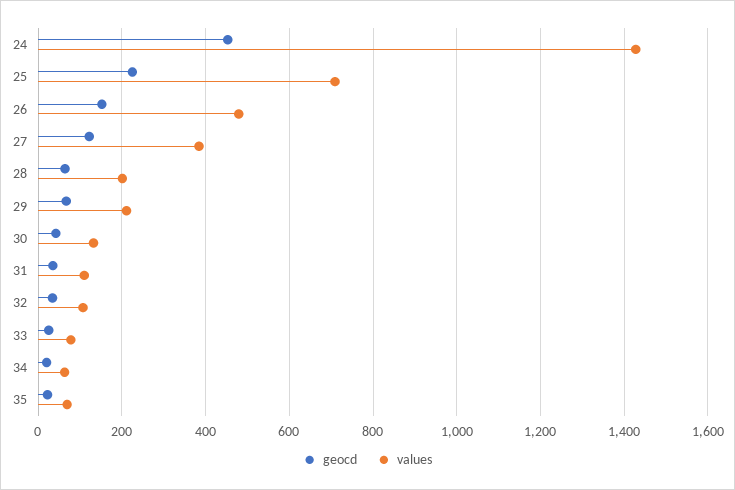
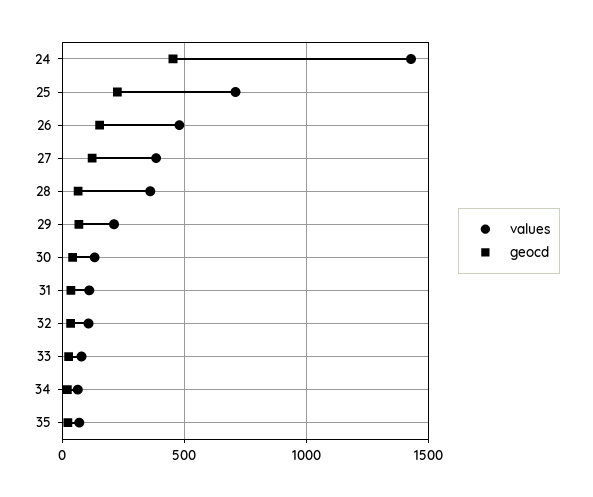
values, 28: 200 -> 350

